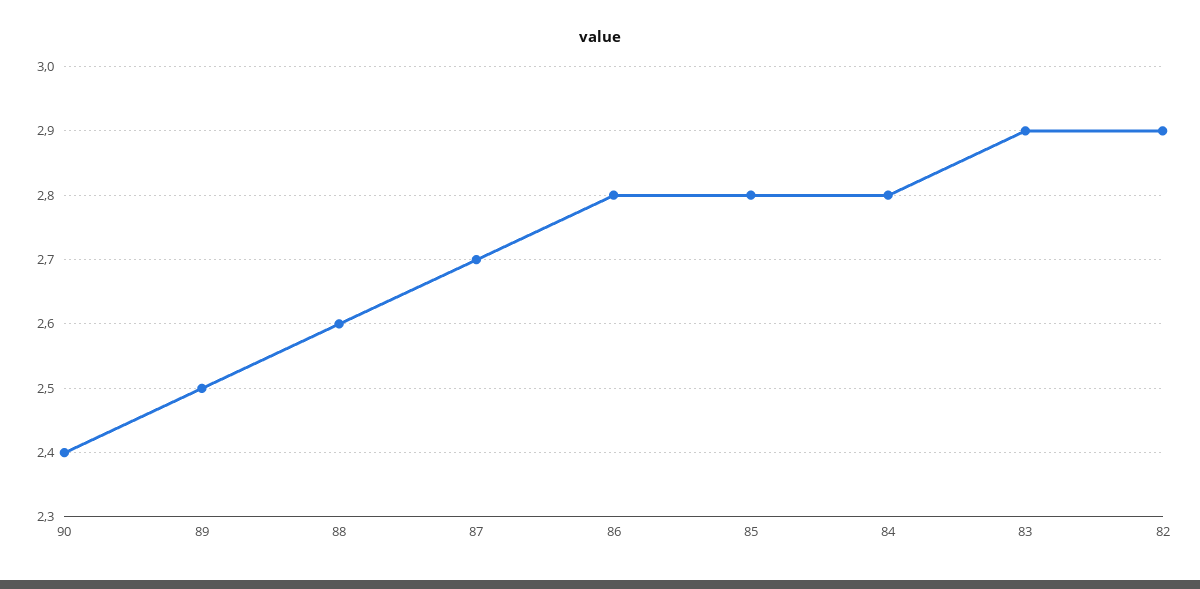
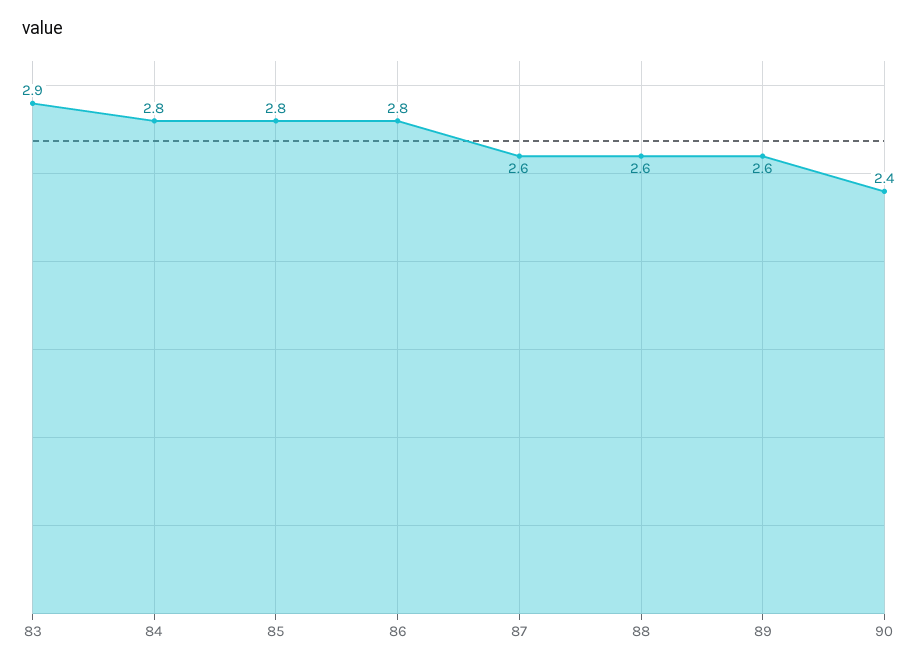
89: 2.5 -> 2.6
87: 2.7 -> 2.6
82: 2.9 -> none

